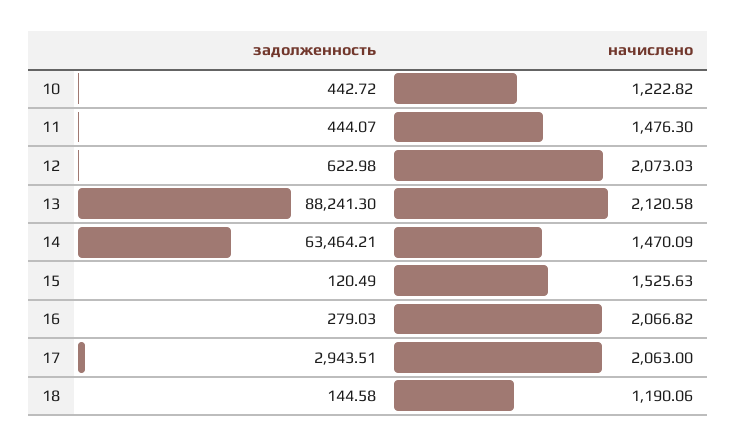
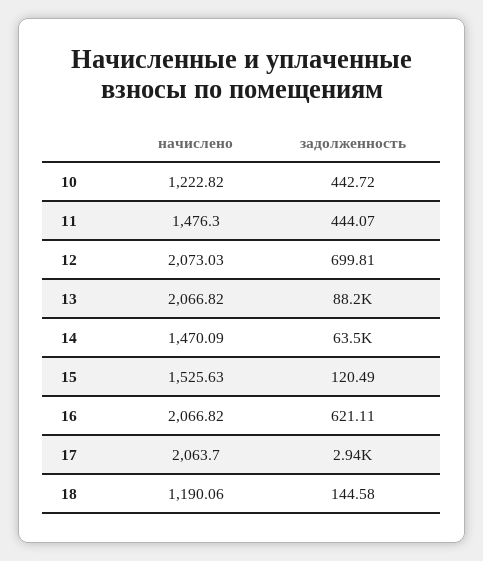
задолженность, 12: 622.98 -> 699.81
начислено, 13: 2120.58 -> 2066.82
задолженность, 16: 279.03 -> 621.11
начислено, 17: 2063 -> 2063.7

